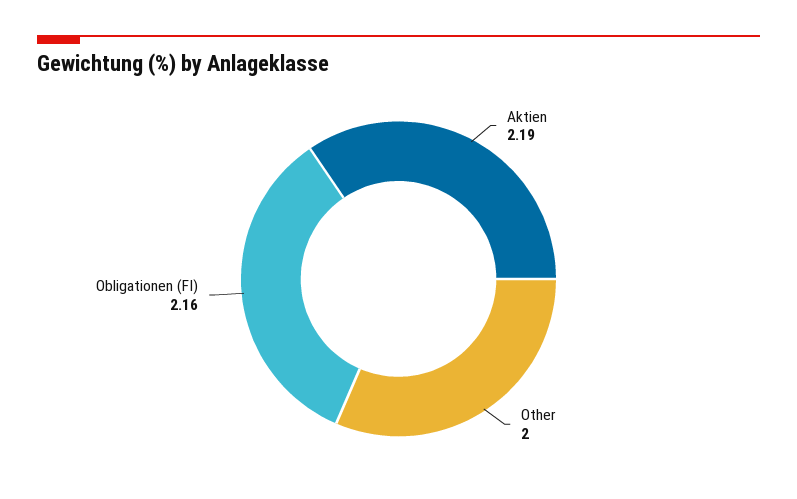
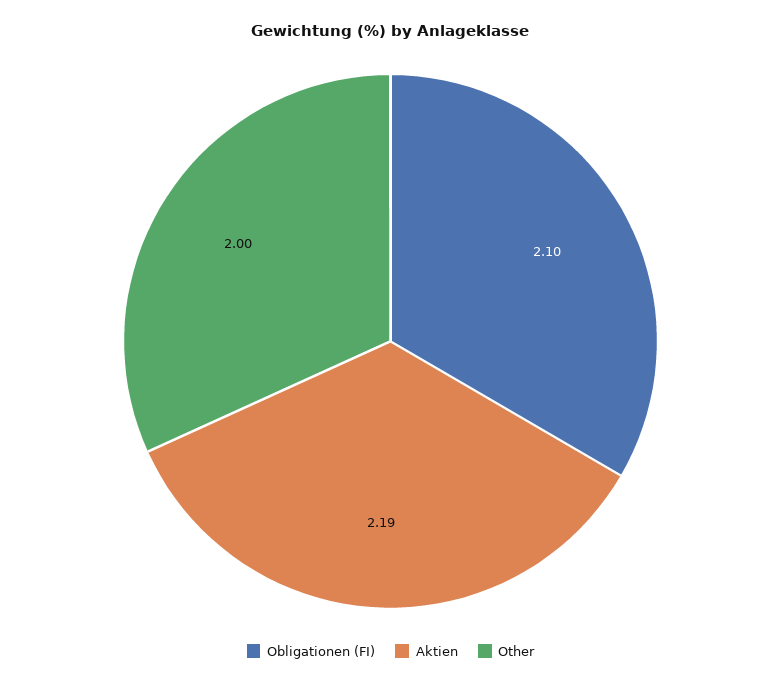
Obligationen (FI): 2.16 -> 2.1

